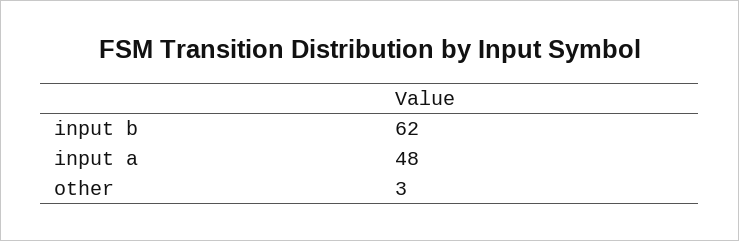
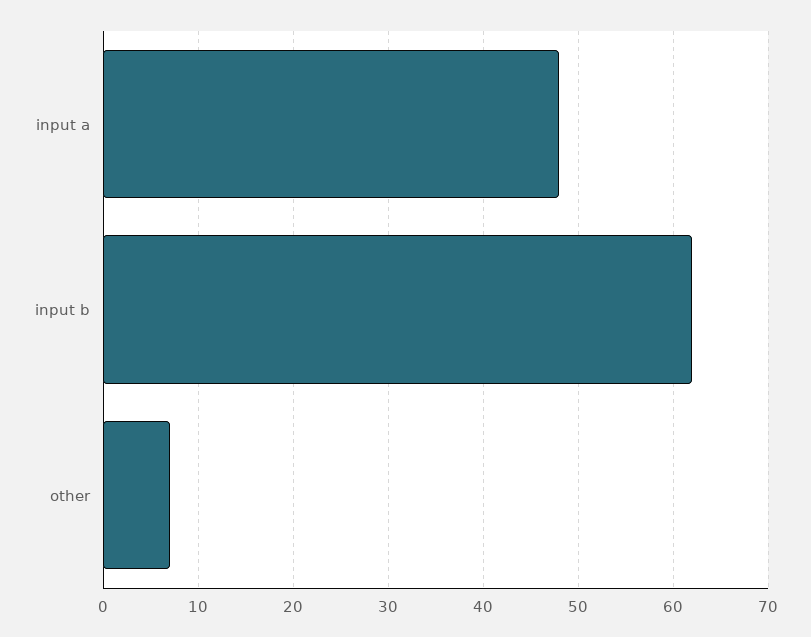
other: 3 -> 7

